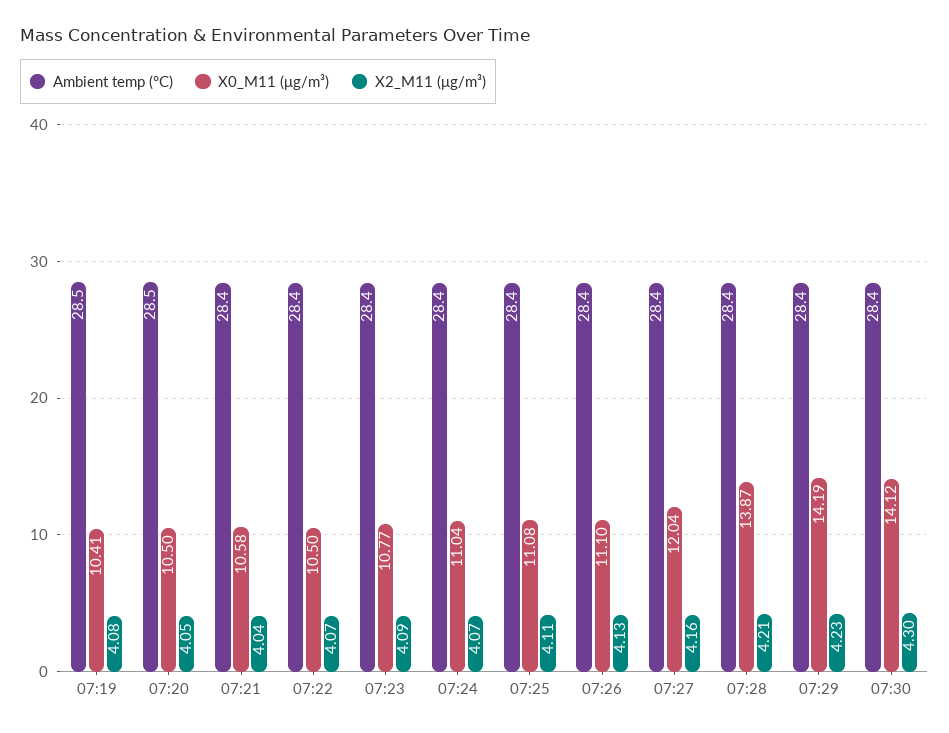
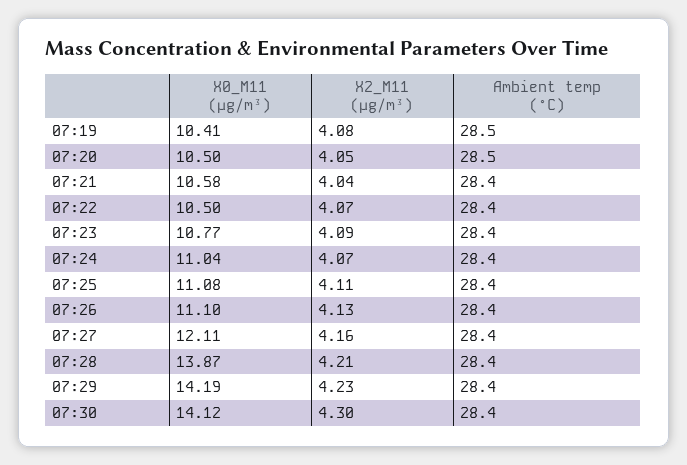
X0_M11 (μg/m³), 07:27: 12.04 -> 12.11

